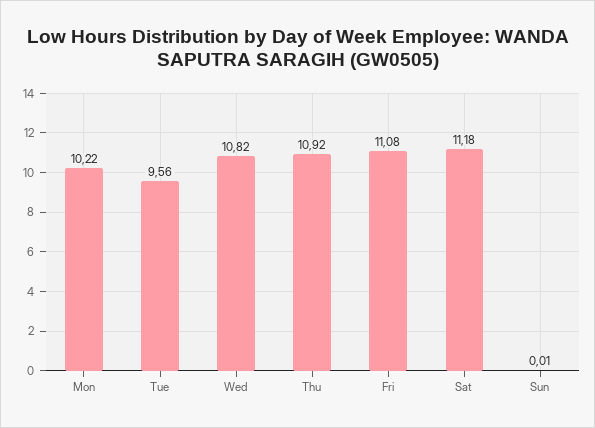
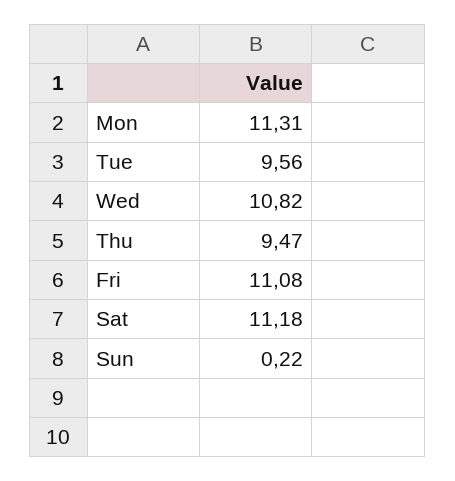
Mon: 10.22 -> 11.31
Thu: 10.92 -> 9.47
Sun: 0.01 -> 0.22

